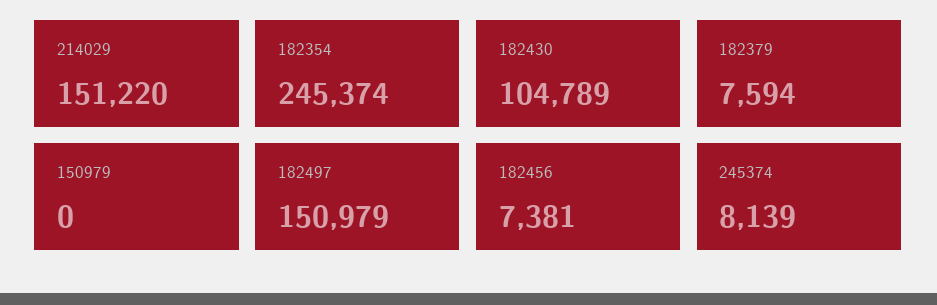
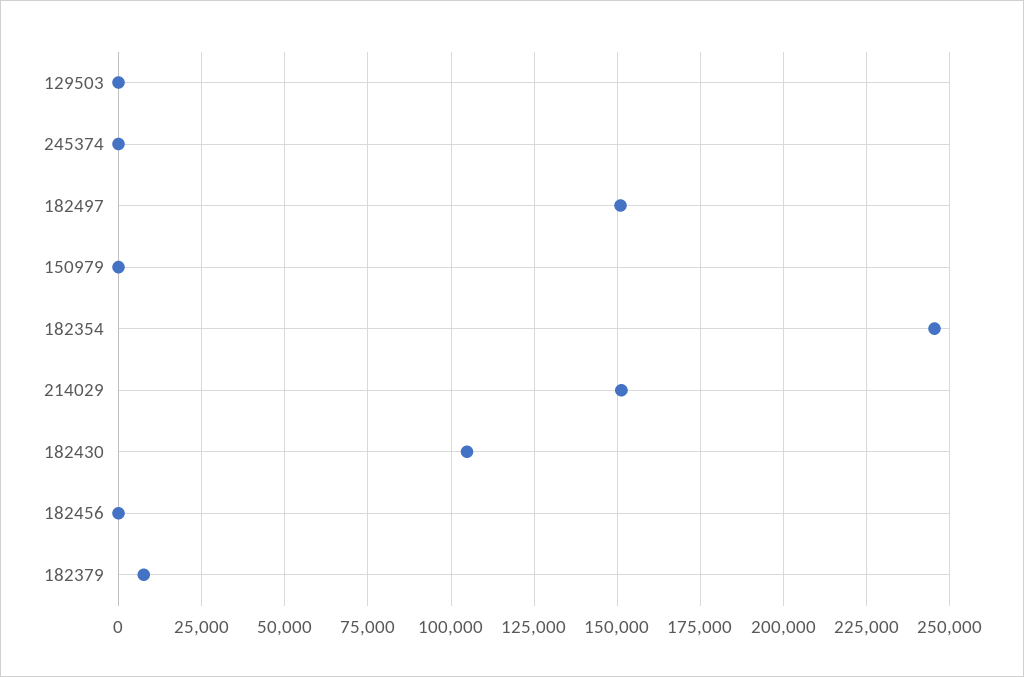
182456: 7381 -> 0
245374: 8139 -> 0
129503: none -> 0

